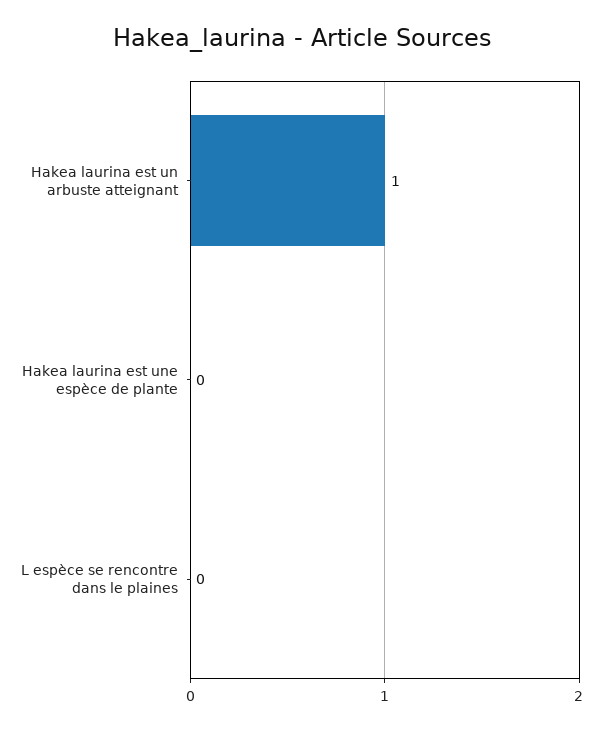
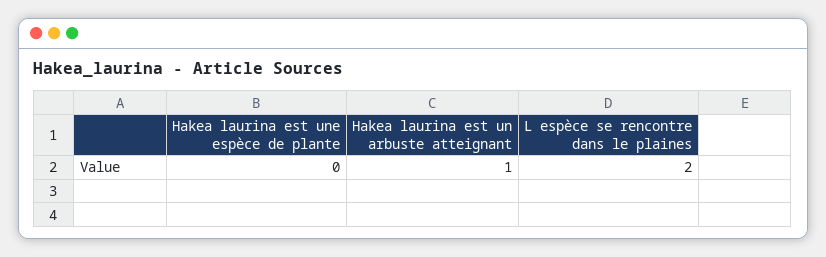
L espèce se rencontre dans le plaines: 0 -> 2

